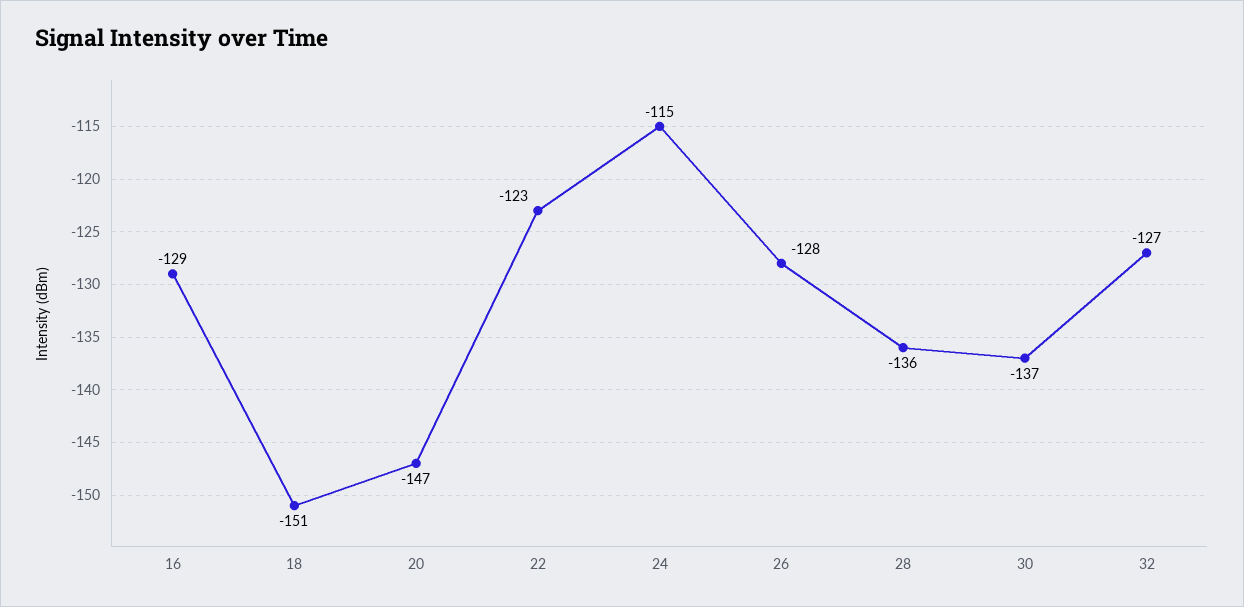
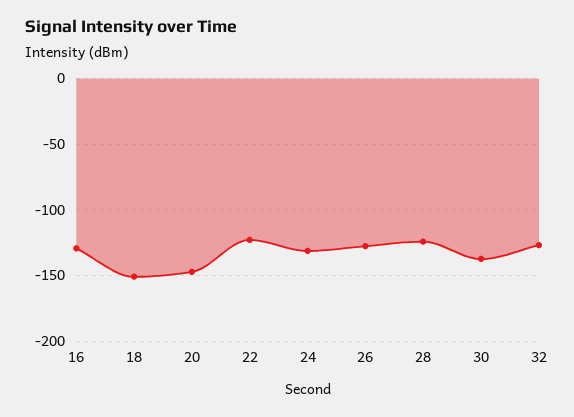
24: -115 -> -130
28: -136 -> -125

